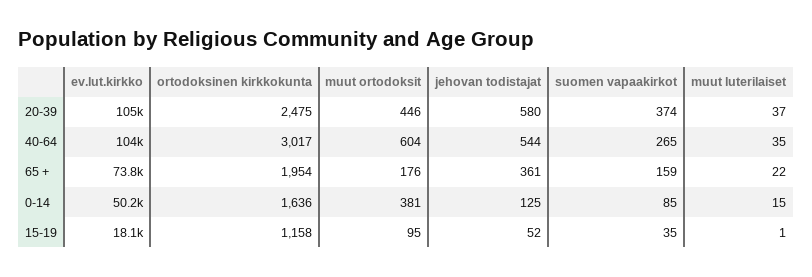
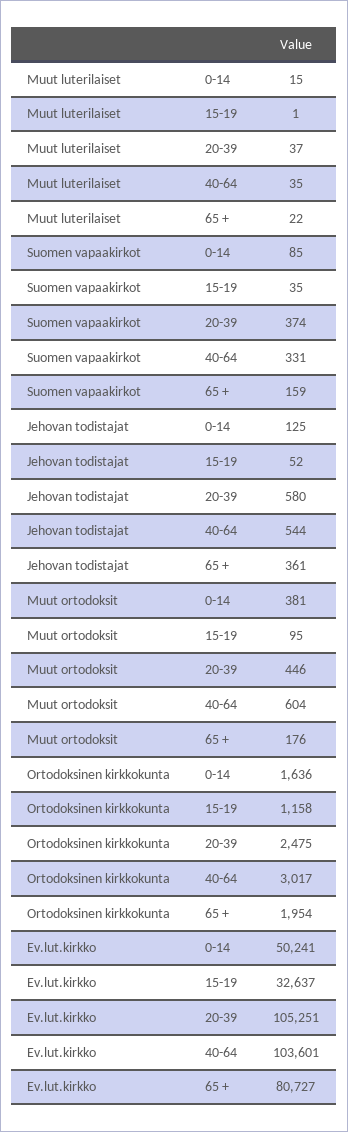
suomen vapaakirkot, 40-64: 265 -> 331
ev.lut.kirkko, 65 +: 73800 -> 80727
ev.lut.kirkko, 15-19: 18100 -> 32637

